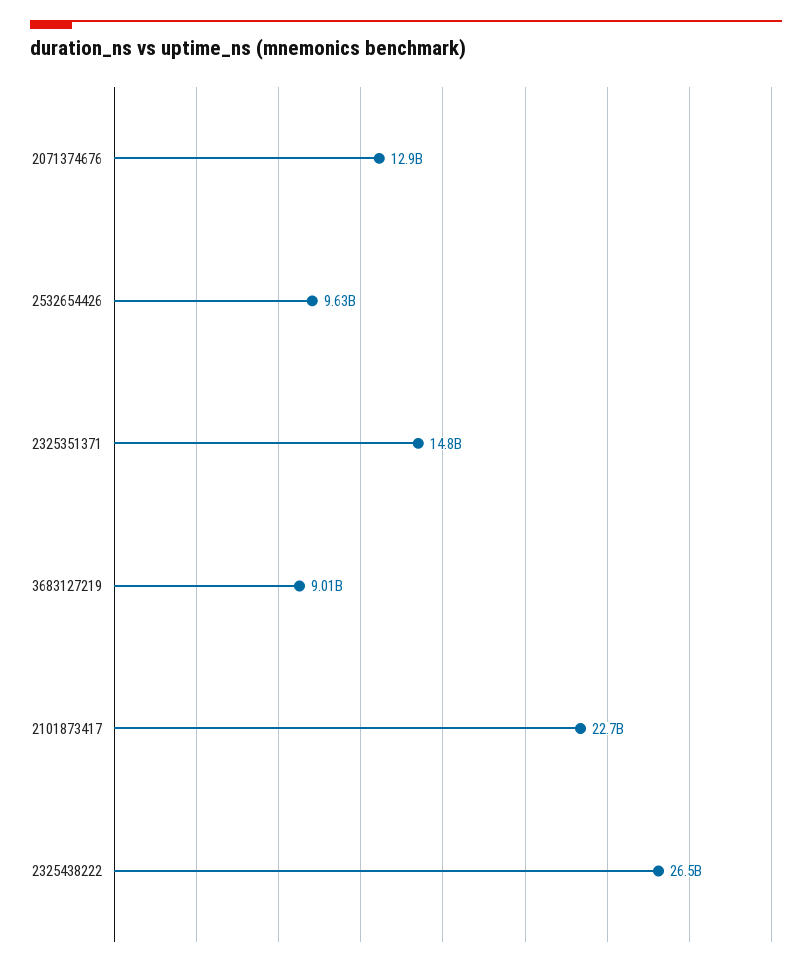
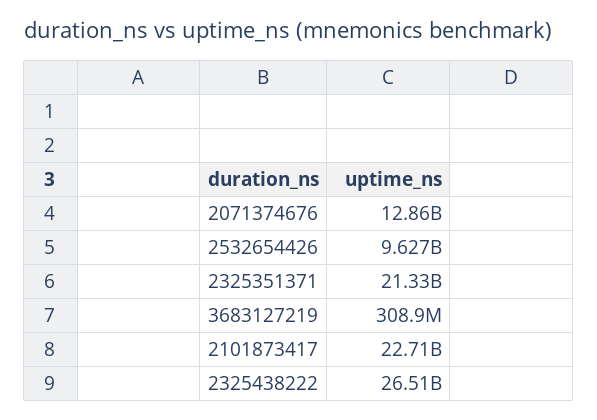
2325351371: 14800000000 -> 21330000000
3683127219: 9010000000 -> 308900000

